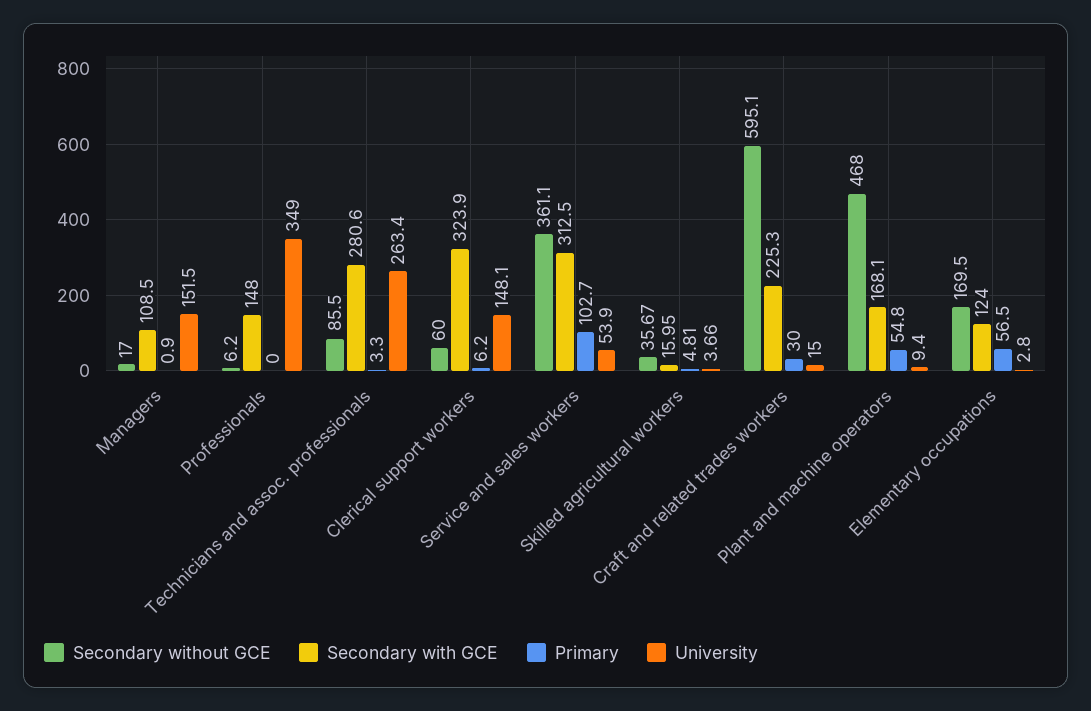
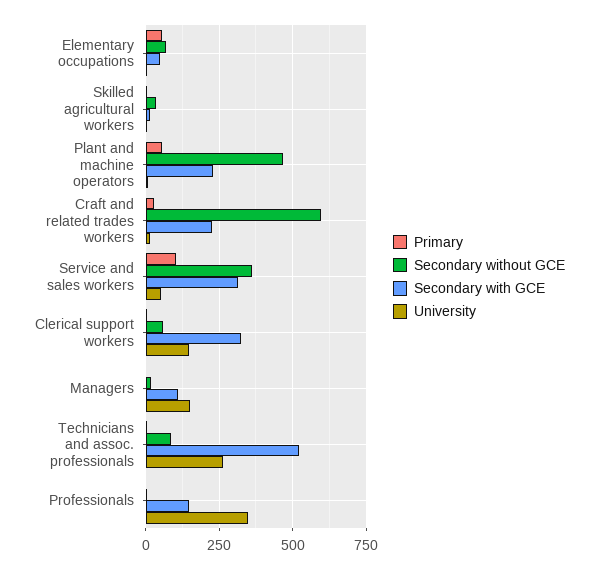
Secondary with GCE, Technicians and assoc. professionals: 280.6 -> 525
Secondary with GCE, Plant and machine operators: 168.1 -> 225
Secondary without GCE, Elementary occupations: 169.5 -> 75
Secondary with GCE, Elementary occupations: 124 -> 50

